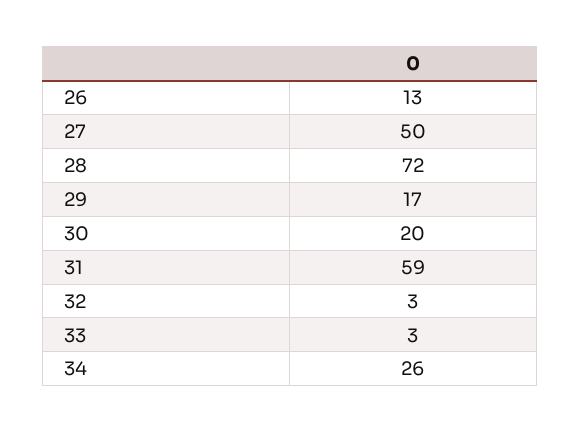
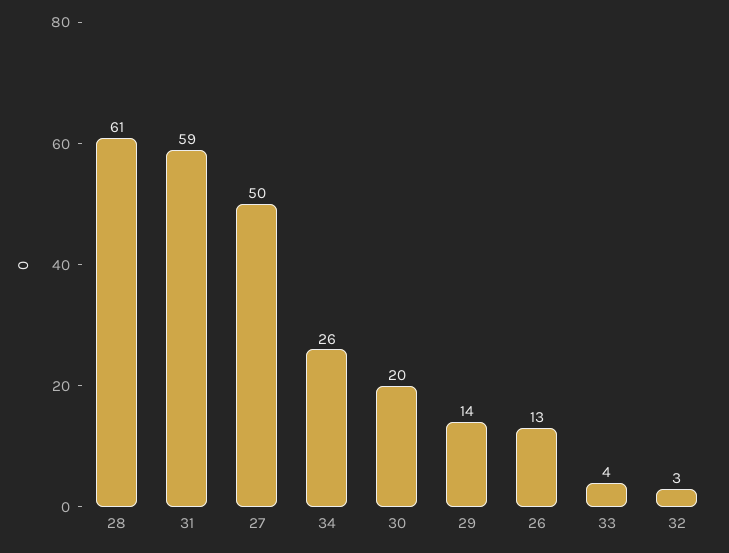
28: 72 -> 61
29: 17 -> 14
33: 3 -> 4

